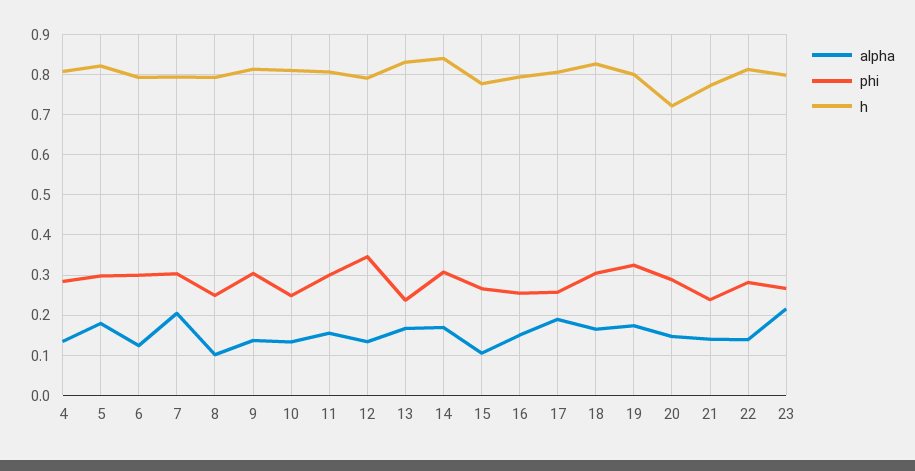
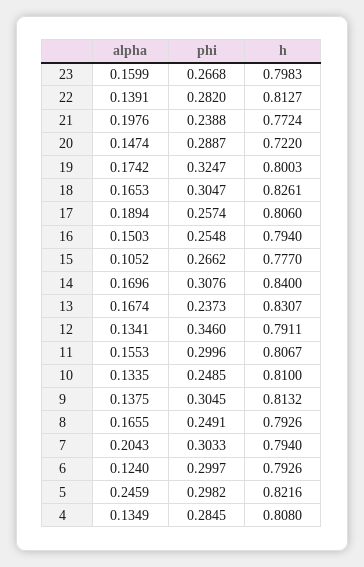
alpha, 5: 0.18 -> 0.2459
alpha, 8: 0.1 -> 0.1655
alpha, 21: 0.14 -> 0.1976
alpha, 23: 0.22 -> 0.1599

